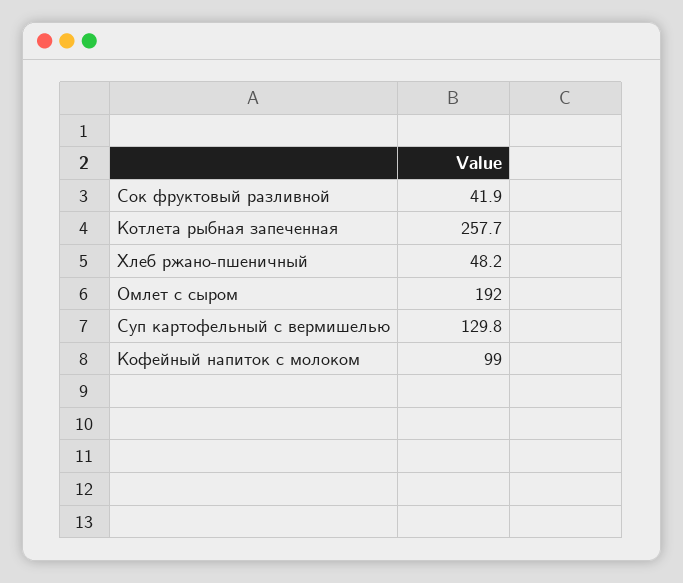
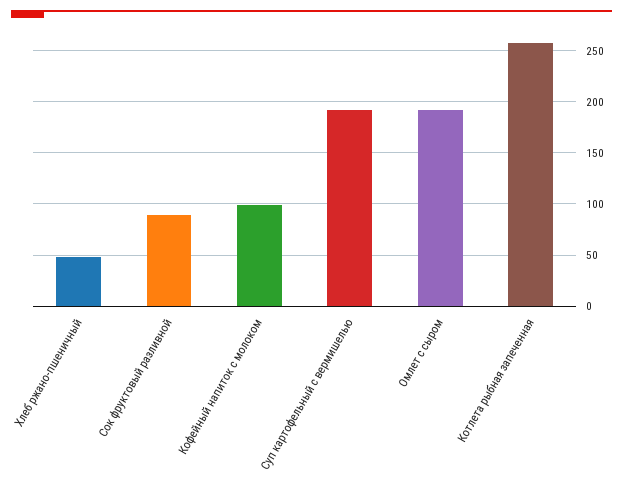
Сок фруктовый разливной: 41.9 -> 90
Суп картофельный с вермишелью: 129.8 -> 190

